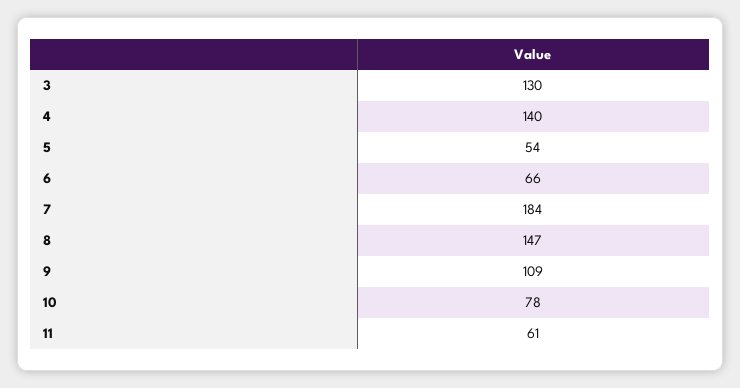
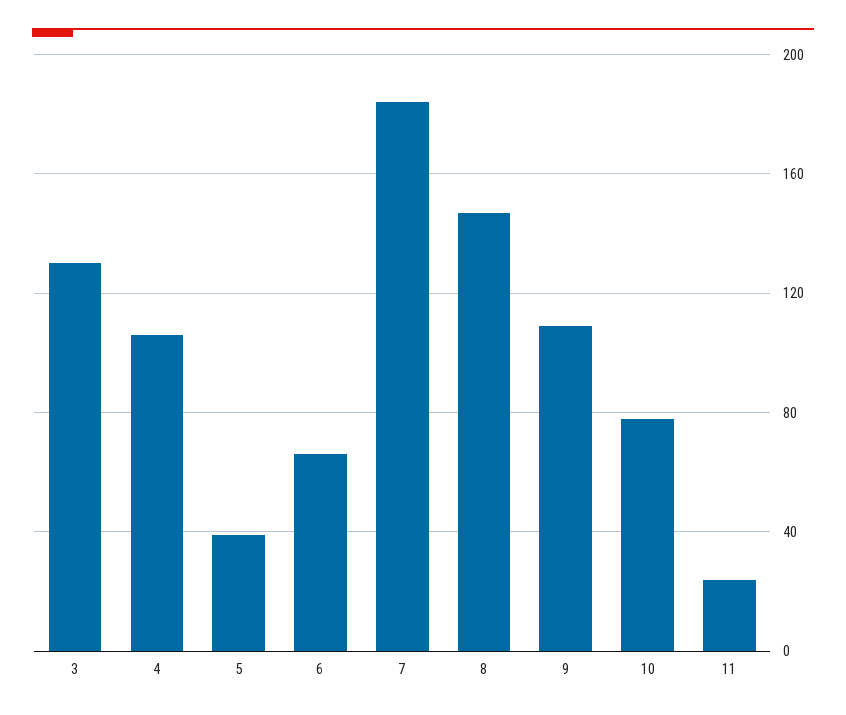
4: 140 -> 105
5: 54 -> 40
11: 61 -> 25

